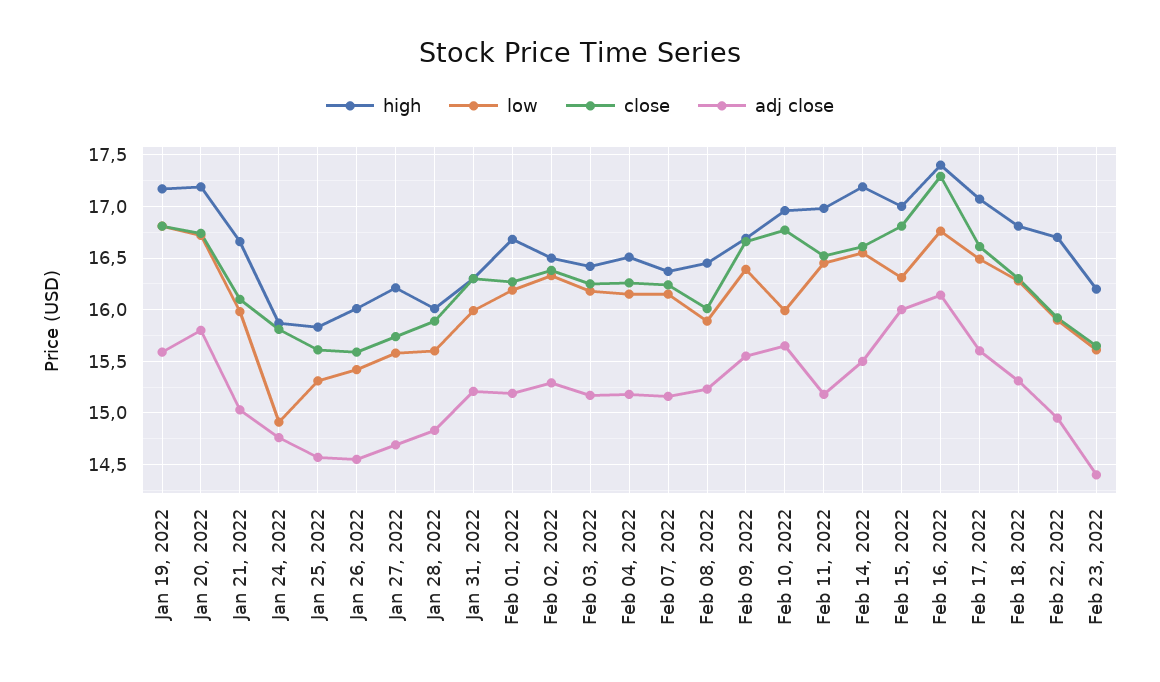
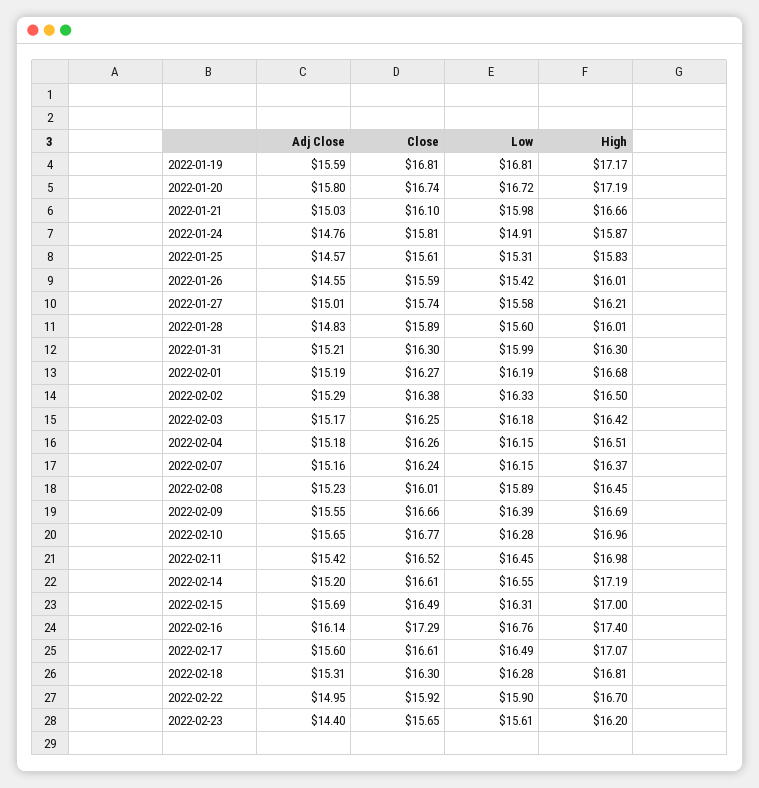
adj close, Jan 27, 2022: 14.7 -> 15.01
low, Feb 10, 2022: 16 -> 16.28
adj close, Feb 11, 2022: 15.2 -> 15.42
adj close, Feb 14, 2022: 15.5 -> 15.2
close, Feb 15, 2022: 16.8 -> 16.49
adj close, Feb 15, 2022: 16 -> 15.69

